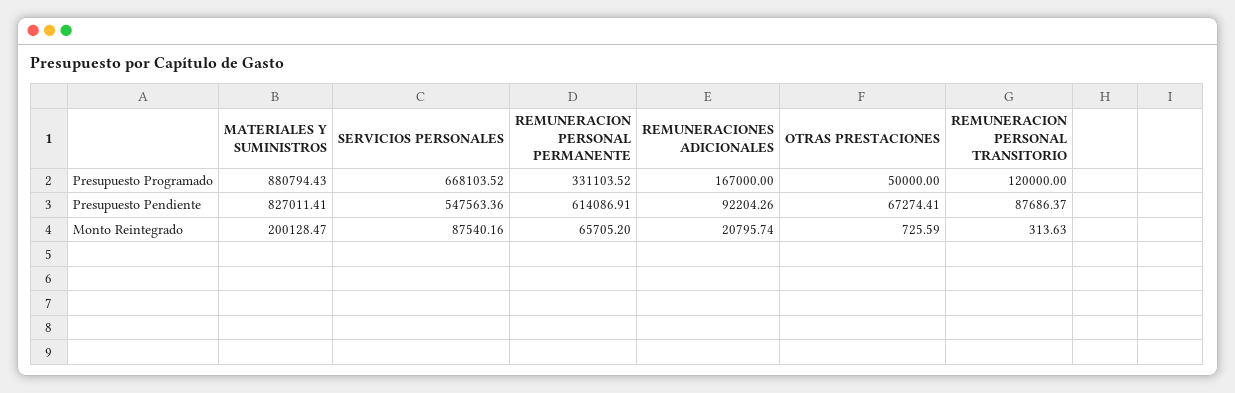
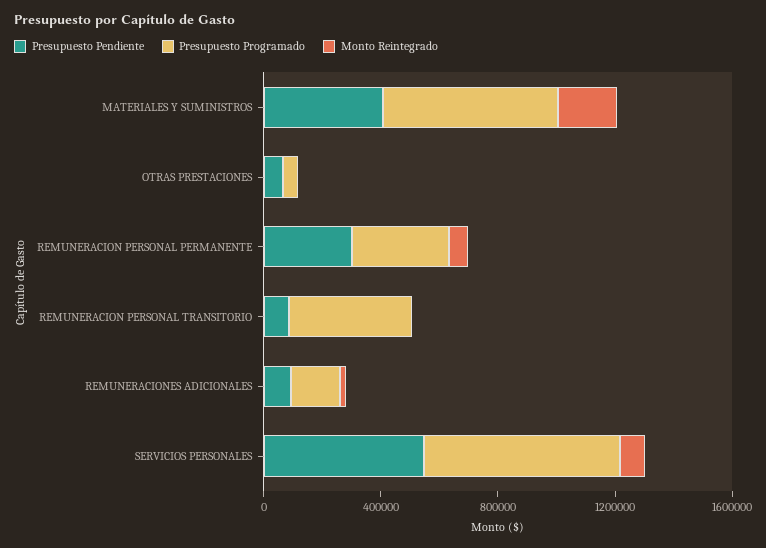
Presupuesto Programado, MATERIALES Y SUMINISTROS: 880794.43 -> 600000
Presupuesto Programado, REMUNERACION PERSONAL TRANSITORIO: 120000 -> 400000
Presupuesto Pendiente, MATERIALES Y SUMINISTROS: 827011.41 -> 400000
Presupuesto Pendiente, REMUNERACION PERSONAL PERMANENTE: 614086.91 -> 300000

